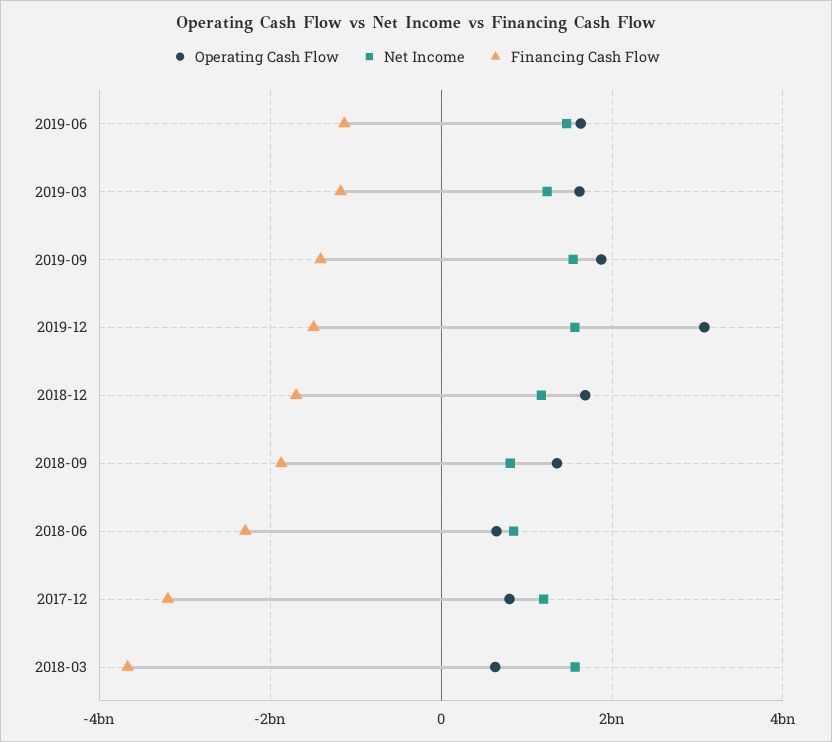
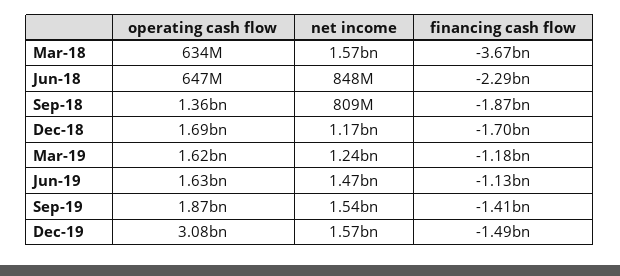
Operating Cash Flow, 2017-12: 800000000 -> none
Net Income, 2017-12: 1200000000 -> none
Financing Cash Flow, 2017-12: -3200000000 -> none

